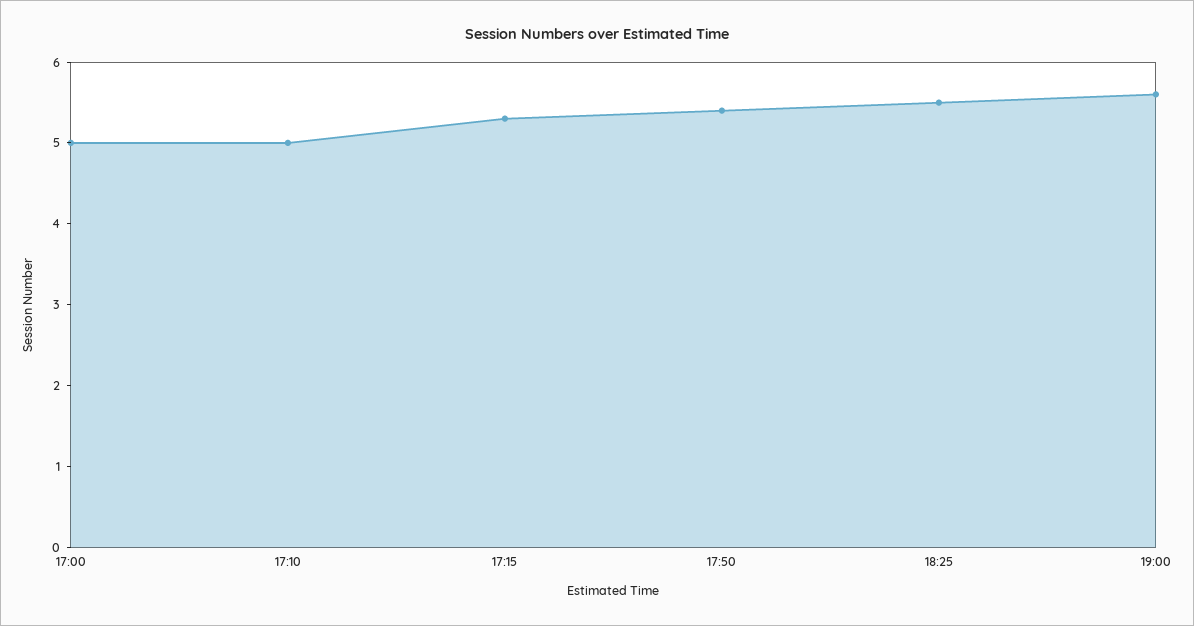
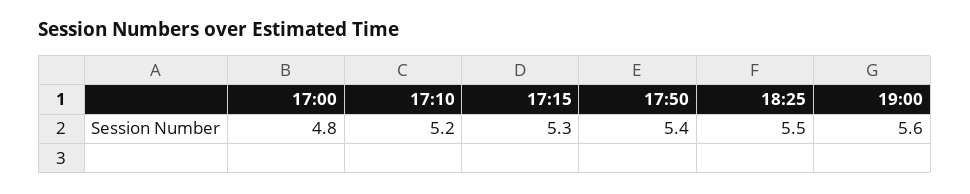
17:00: 5 -> 4.8
17:10: 5 -> 5.2

